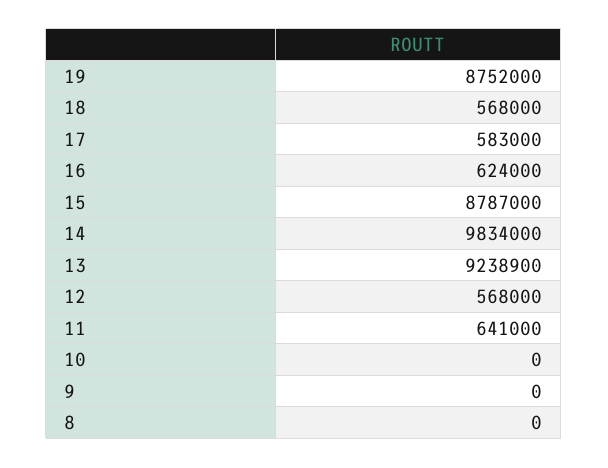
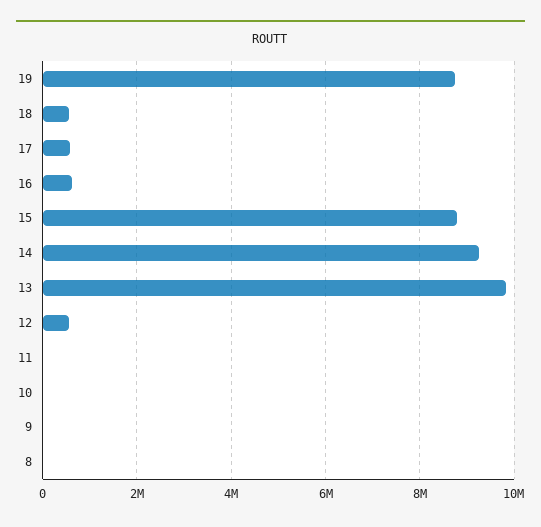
14: 9834000 -> 9200000
13: 9238900 -> 9800000
11: 641000 -> 0

